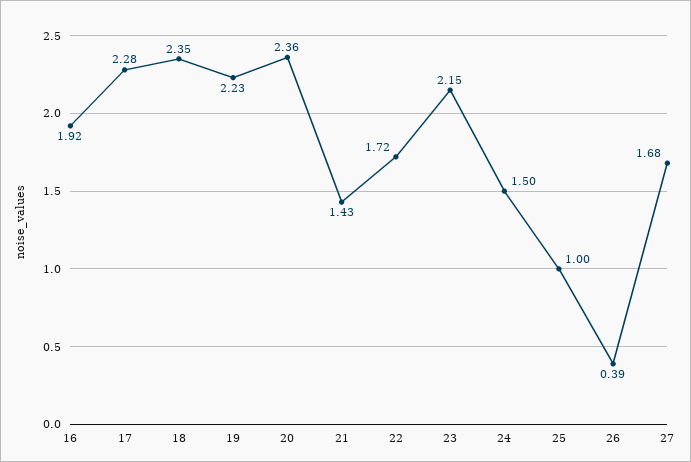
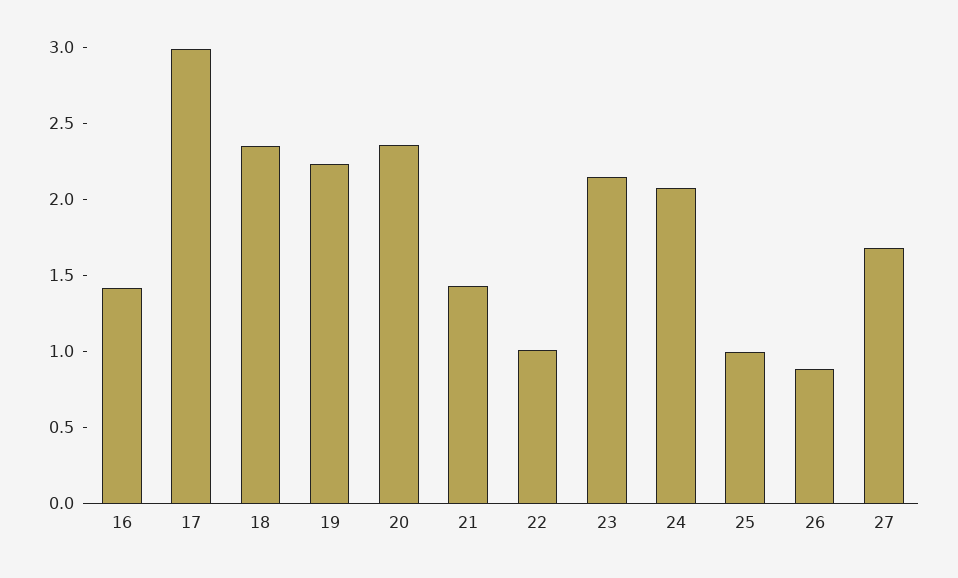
16: 1.92 -> 1.4
17: 2.28 -> 3
22: 1.72 -> 1
24: 1.5 -> 2.1
26: 0.39 -> 0.9

